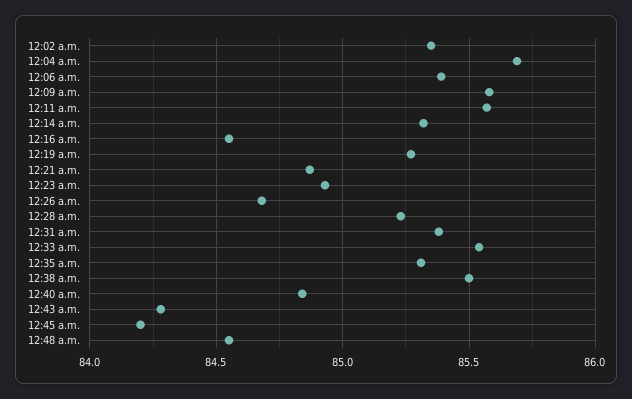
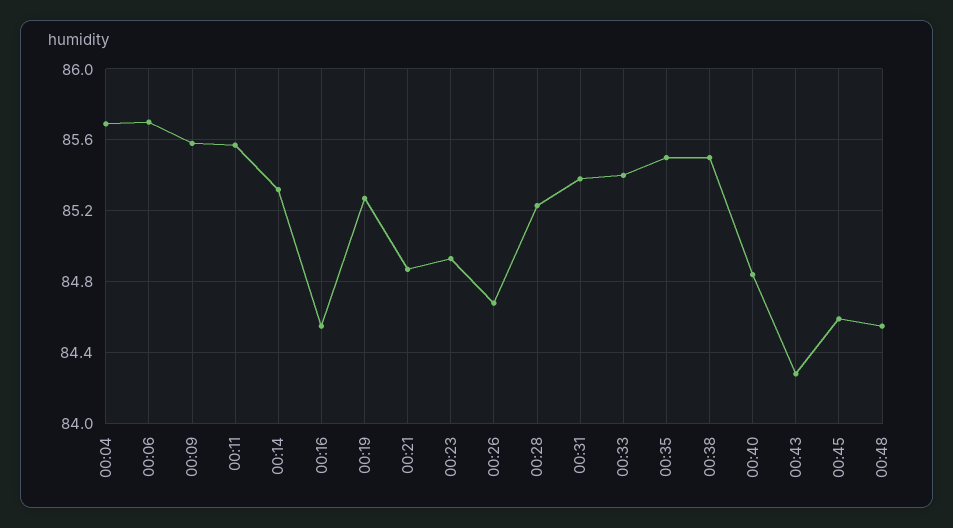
12:02 a.m.: 85.35 -> none
12:06 a.m.: 85.4 -> 85.7
12:33 a.m.: 85.55 -> 85.4
12:35 a.m.: 85.3 -> 85.5
12:45 a.m.: 84.2 -> 84.6

